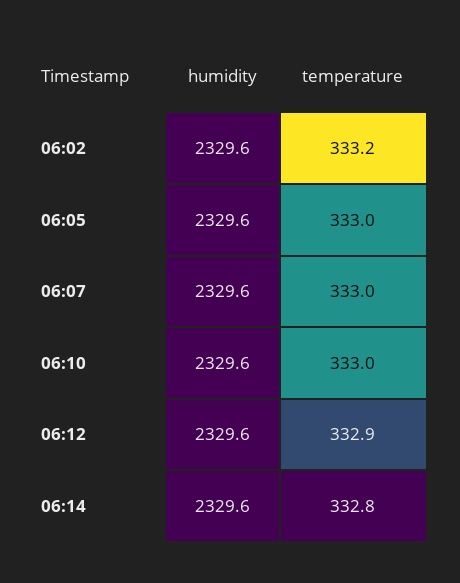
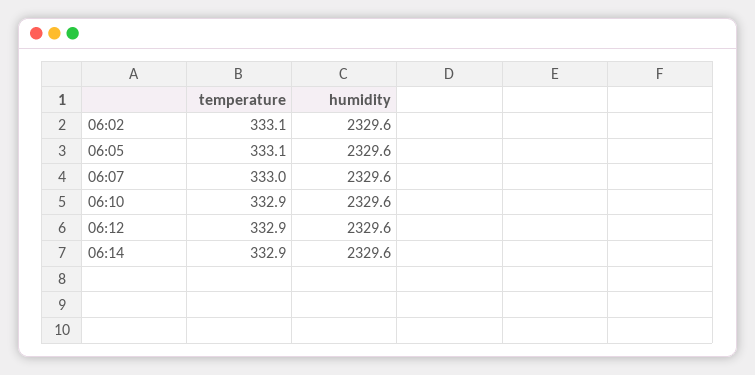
temperature, 06:02: 333.2 -> 333.1
temperature, 06:05: 333 -> 333.1
temperature, 06:10: 333 -> 332.9
temperature, 06:14: 332.8 -> 332.9

